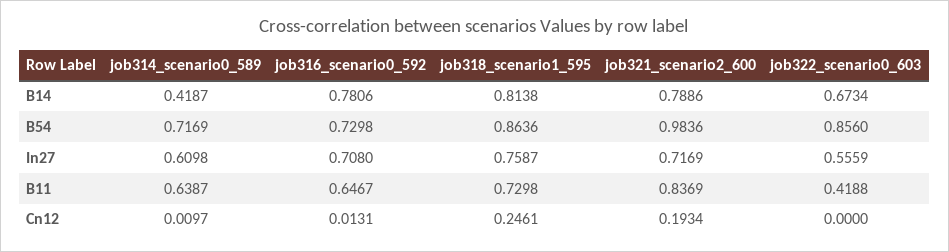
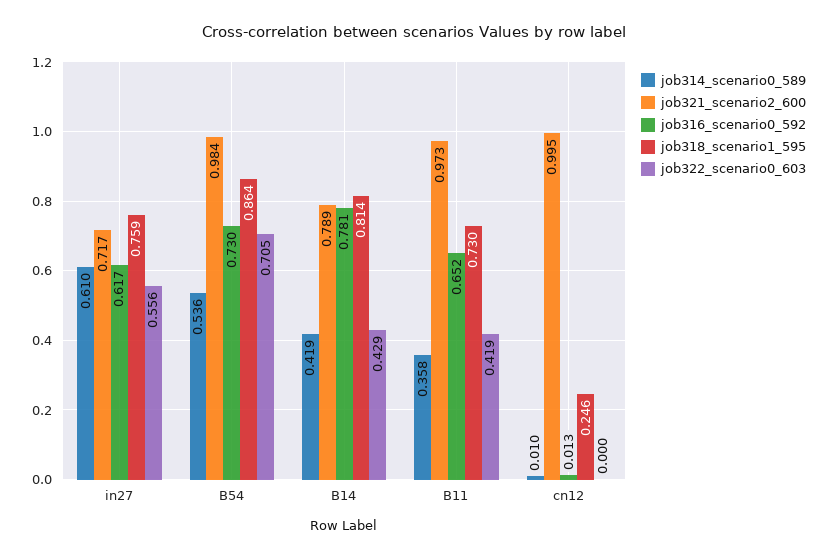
job322_scenario0_603, B14: 0.6734 -> 0.429
job314_scenario0_589, B54: 0.7169 -> 0.536
job322_scenario0_603, B54: 0.856 -> 0.705
job316_scenario0_592, In27: 0.708 -> 0.617
job314_scenario0_589, B11: 0.6387 -> 0.358
job316_scenario0_592, B11: 0.6467 -> 0.652
job321_scenario2_600, B11: 0.8369 -> 0.973
job321_scenario2_600, Cn12: 0.1934 -> 0.995

